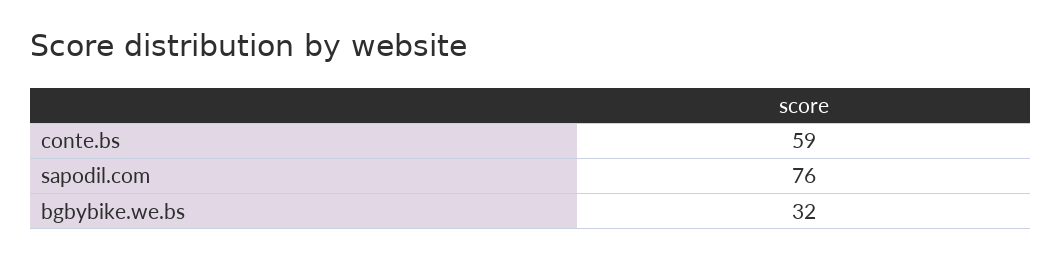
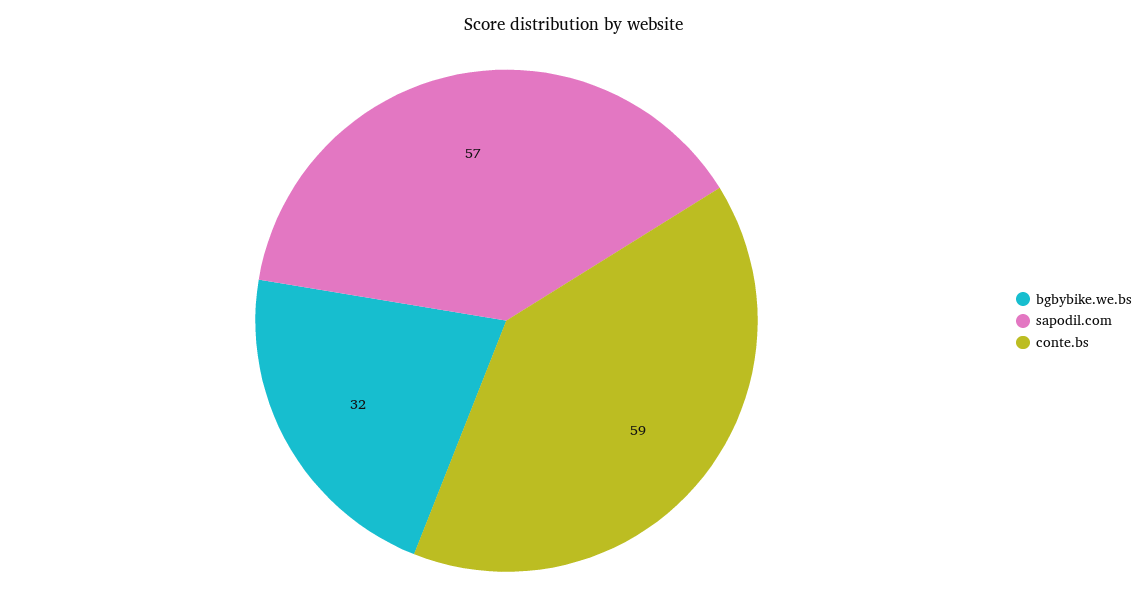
sapodil.com: 76 -> 57

